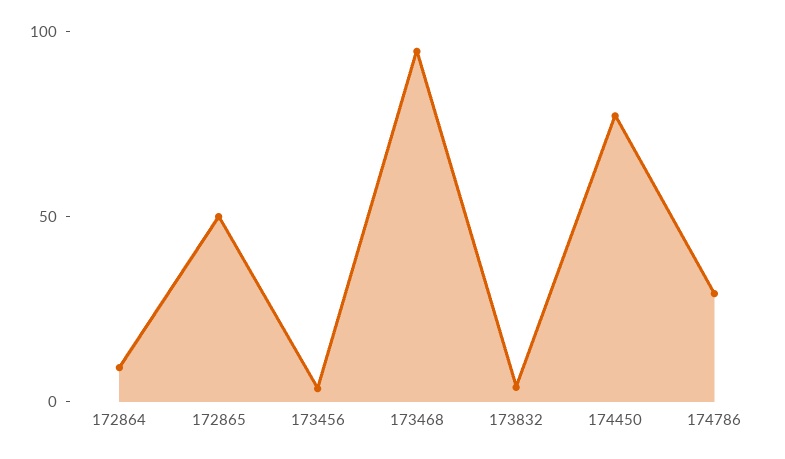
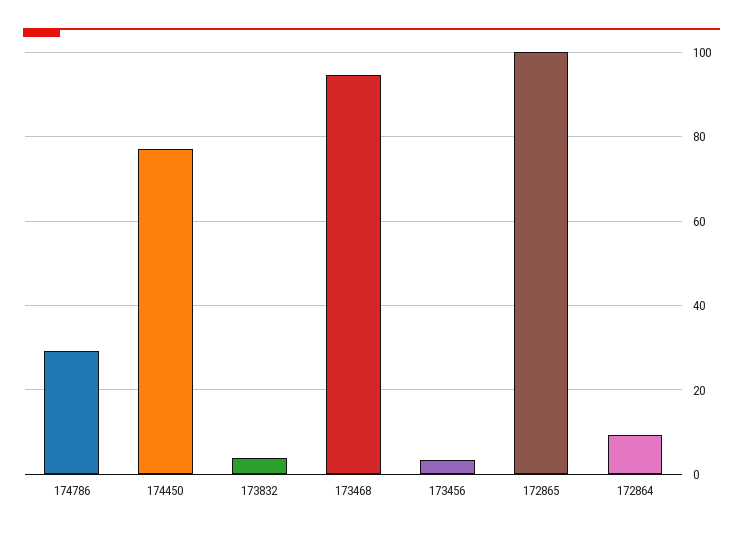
172865: 50 -> 100

